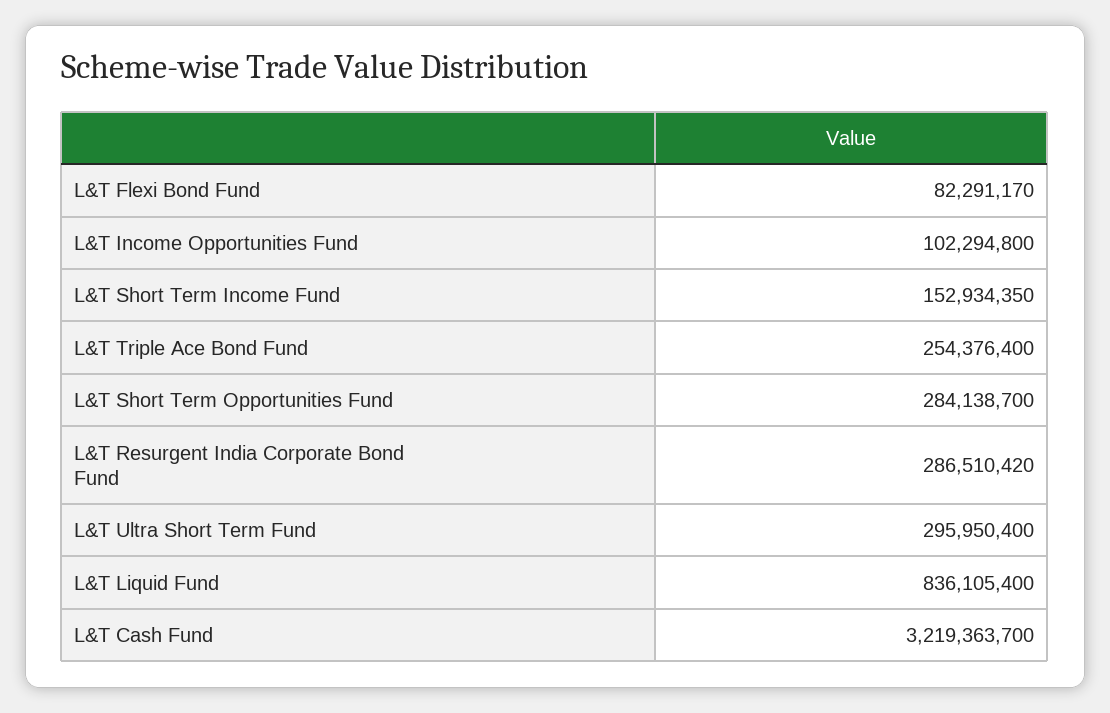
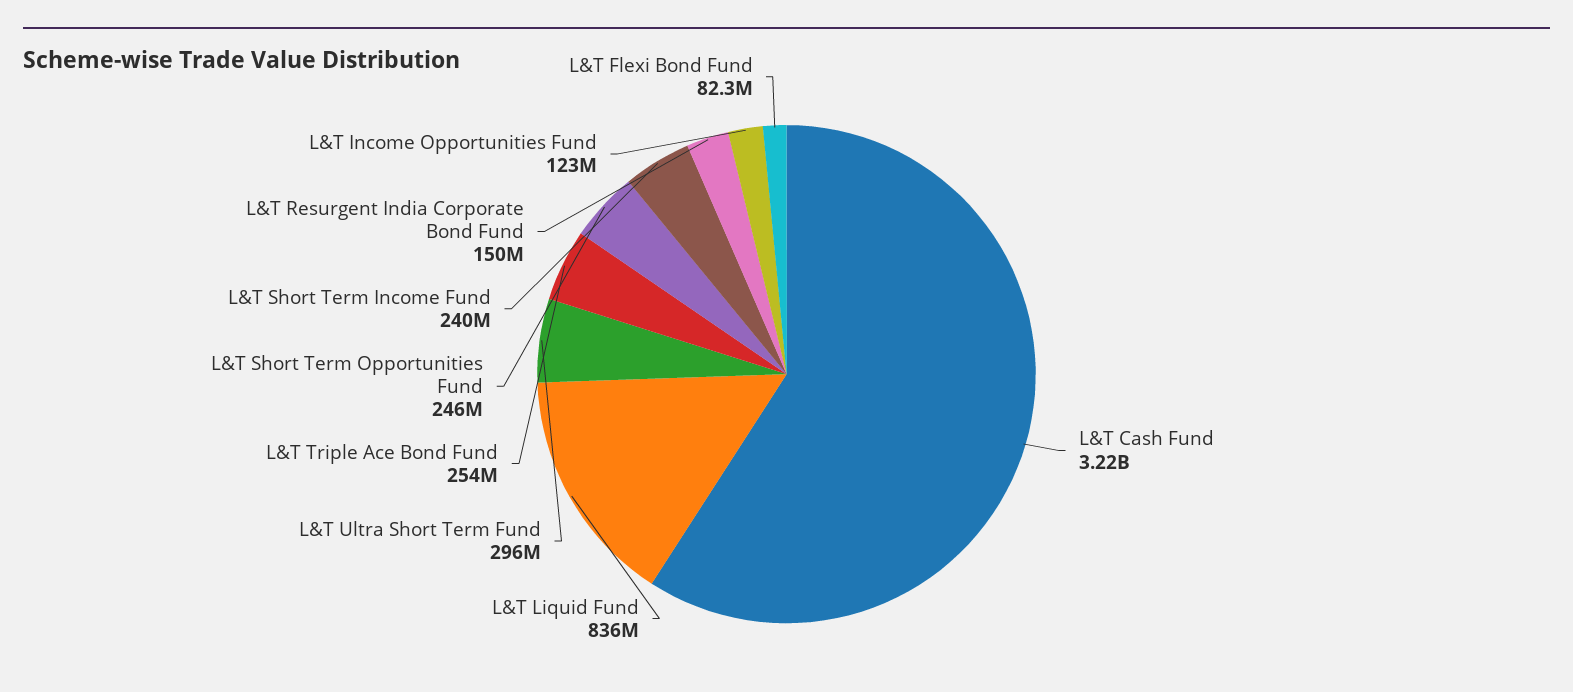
L&T Income Opportunities Fund: 102294800 -> 123000000
L&T Short Term Income Fund: 152934350 -> 240000000
L&T Short Term Opportunities Fund: 284138700 -> 246000000
L&T Resurgent India Corporate Bond Fund: 286510420 -> 150000000

